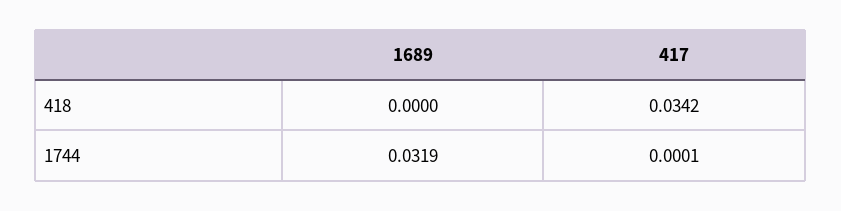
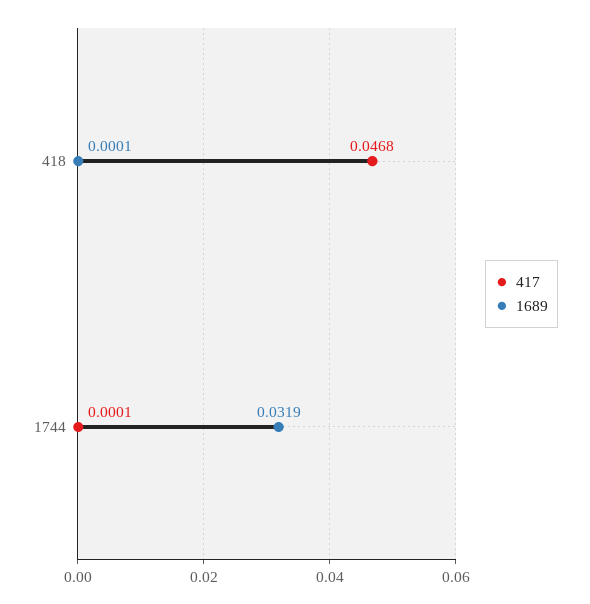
1689, 418: 0 -> 0.0001
417, 418: 0.0342 -> 0.0468

